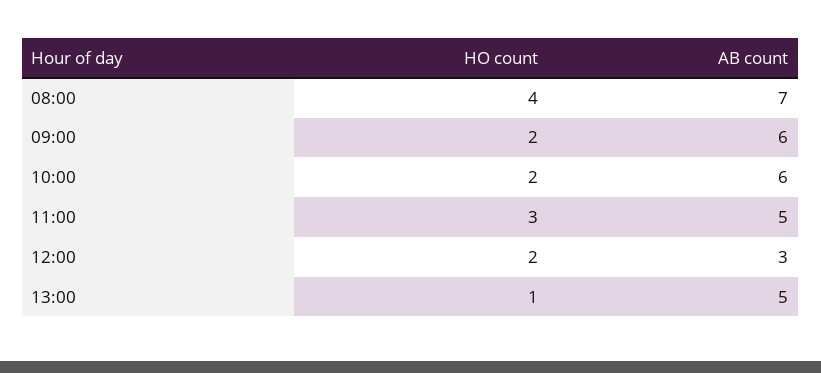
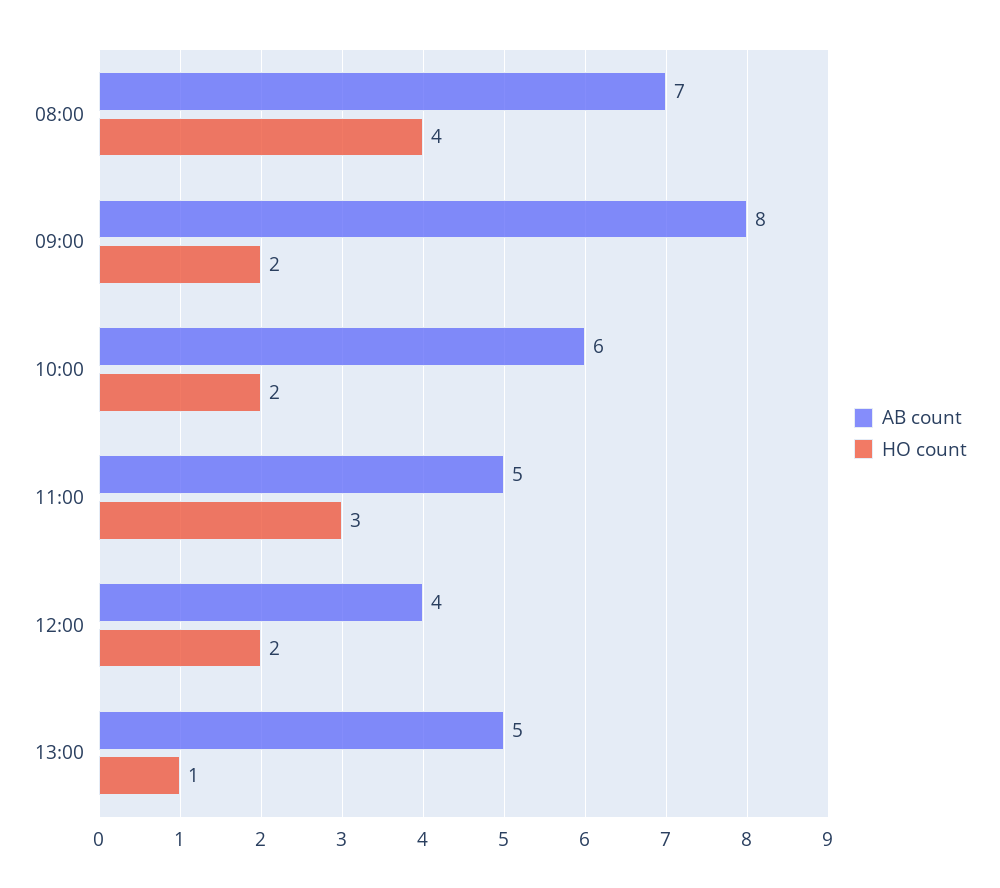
AB count, 09:00: 6 -> 8
AB count, 12:00: 3 -> 4

